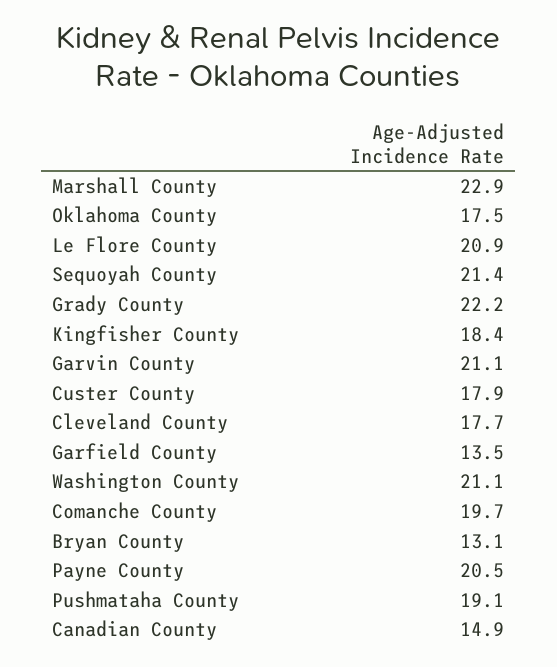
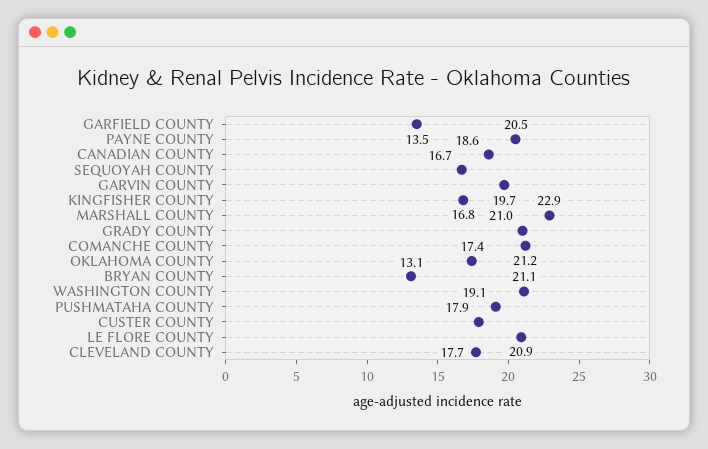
Oklahoma County: 17.5 -> 17.4
Sequoyah County: 21.4 -> 16.7
Grady County: 22.2 -> 21
Kingfisher County: 18.4 -> 16.8
Garvin County: 21.1 -> 19.7
Comanche County: 19.7 -> 21.2
Canadian County: 14.9 -> 18.6

